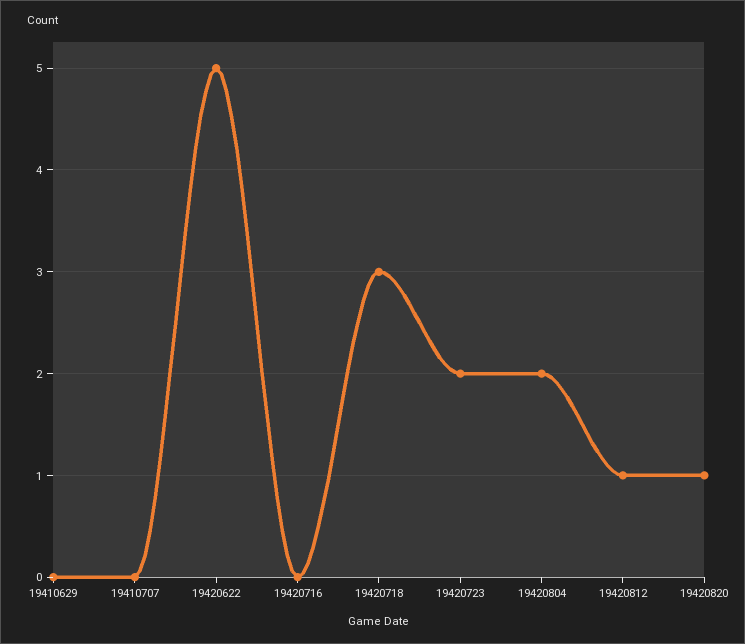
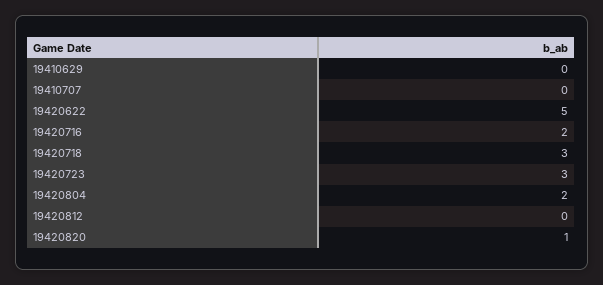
19420716: 0 -> 2
19420723: 2 -> 3
19420812: 1 -> 0

